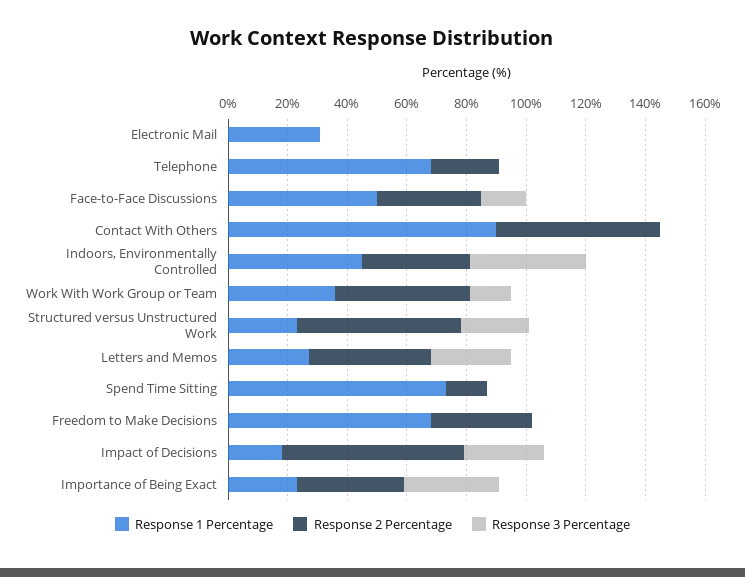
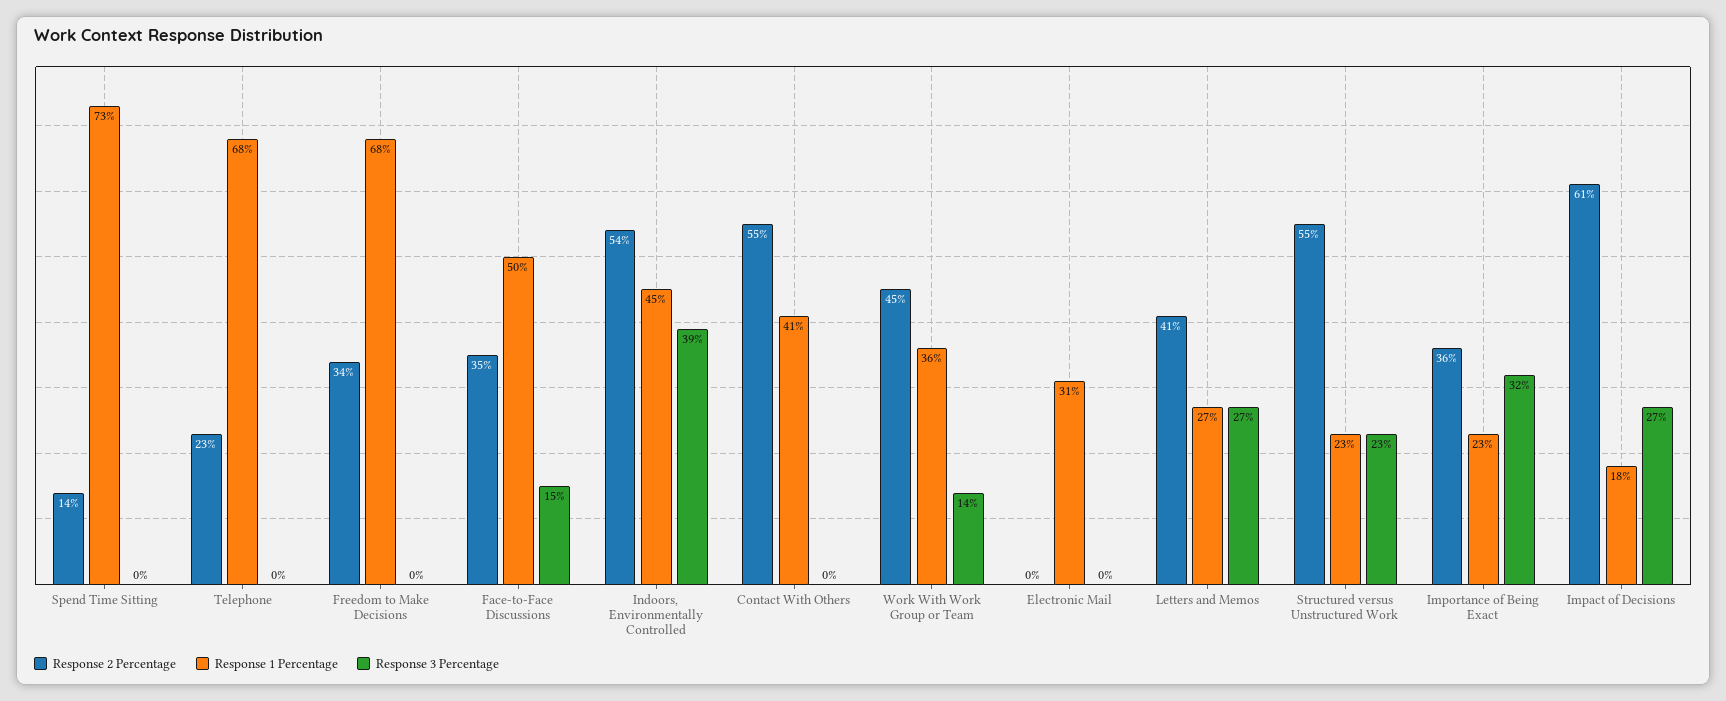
Response 1 Percentage, Contact With Others: 90 -> 41
Response 2 Percentage, Indoors, Environmentally Controlled: 35 -> 54

